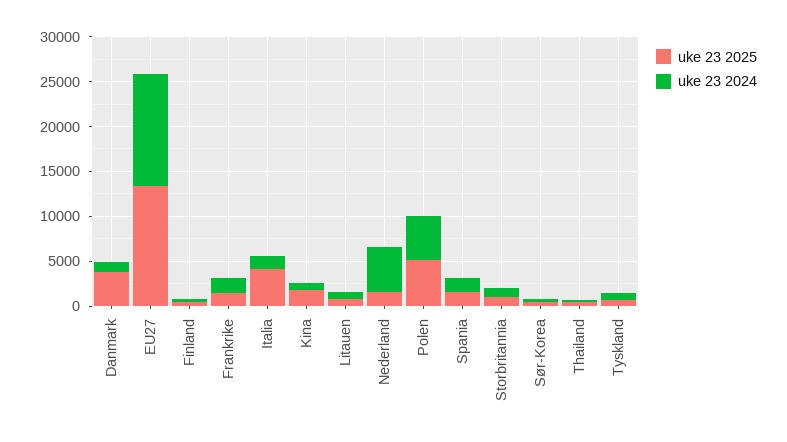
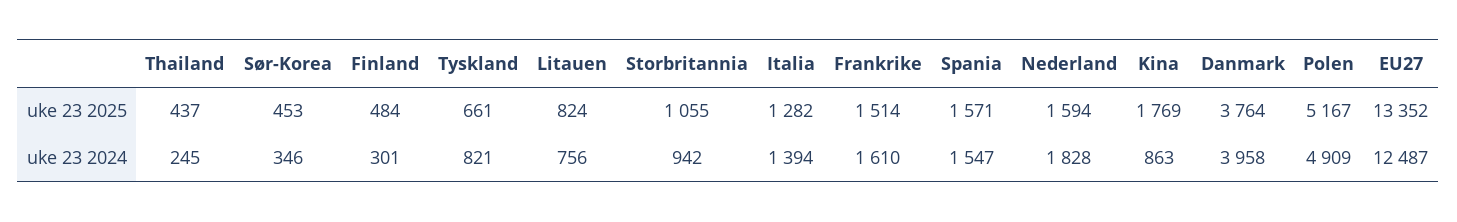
uke 23 2024, Danmark: 1000 -> 3958
uke 23 2025, Italia: 4000 -> 1282
uke 23 2024, Nederland: 5000 -> 1828

